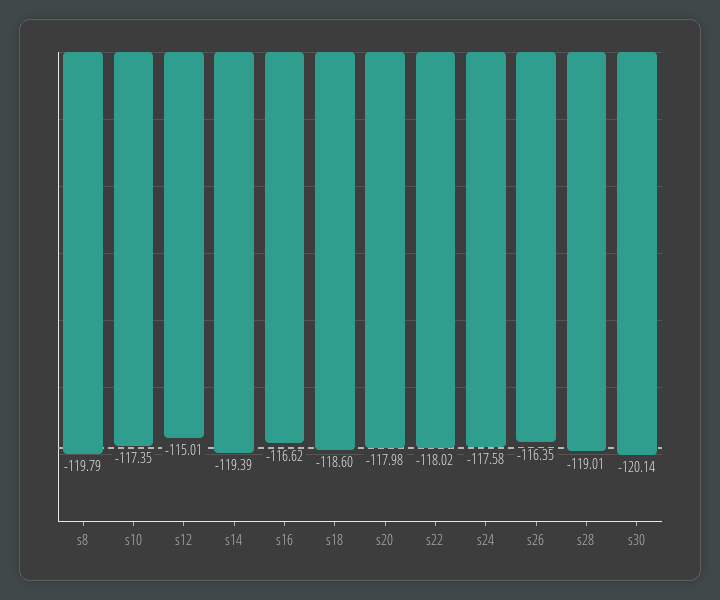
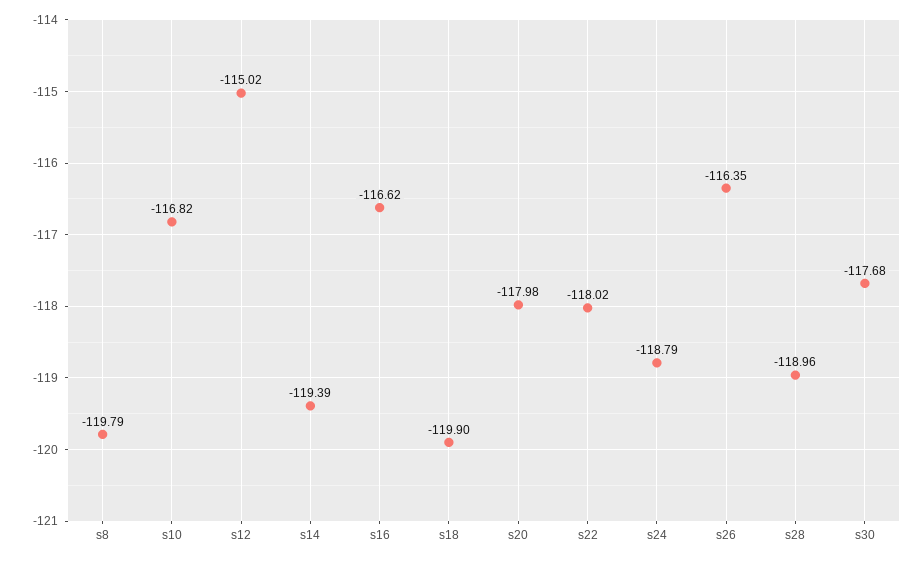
s10: -117.35 -> -116.82
s12: -115.01 -> -115.02
s18: -118.6 -> -119.9
s24: -117.58 -> -118.79
s28: -119.01 -> -118.96
s30: -120.14 -> -117.68

